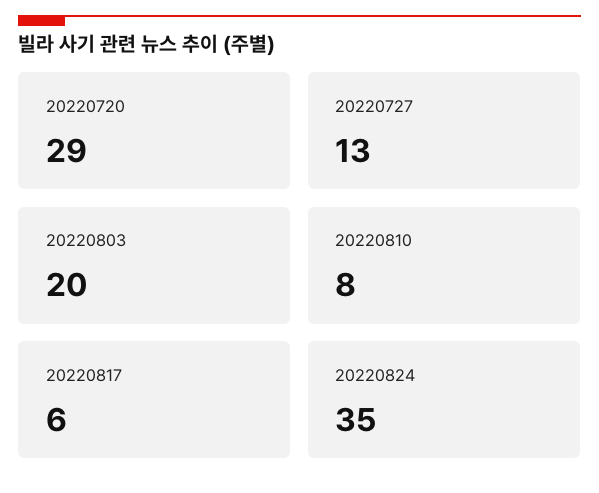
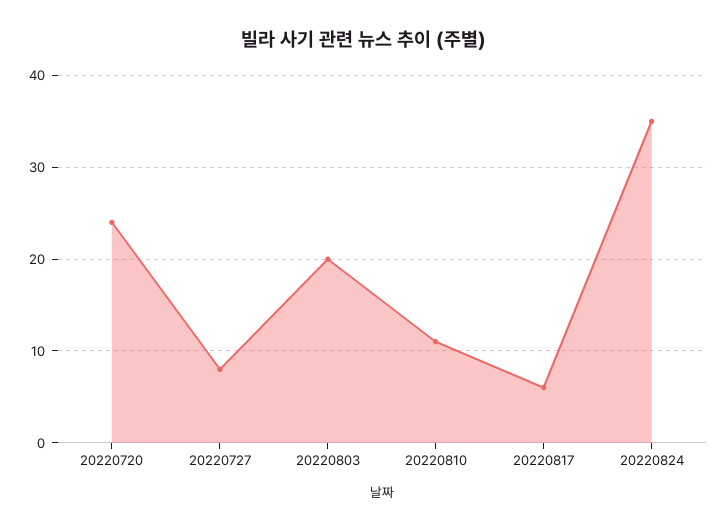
20220720: 29 -> 24
20220727: 13 -> 8
20220810: 8 -> 11

